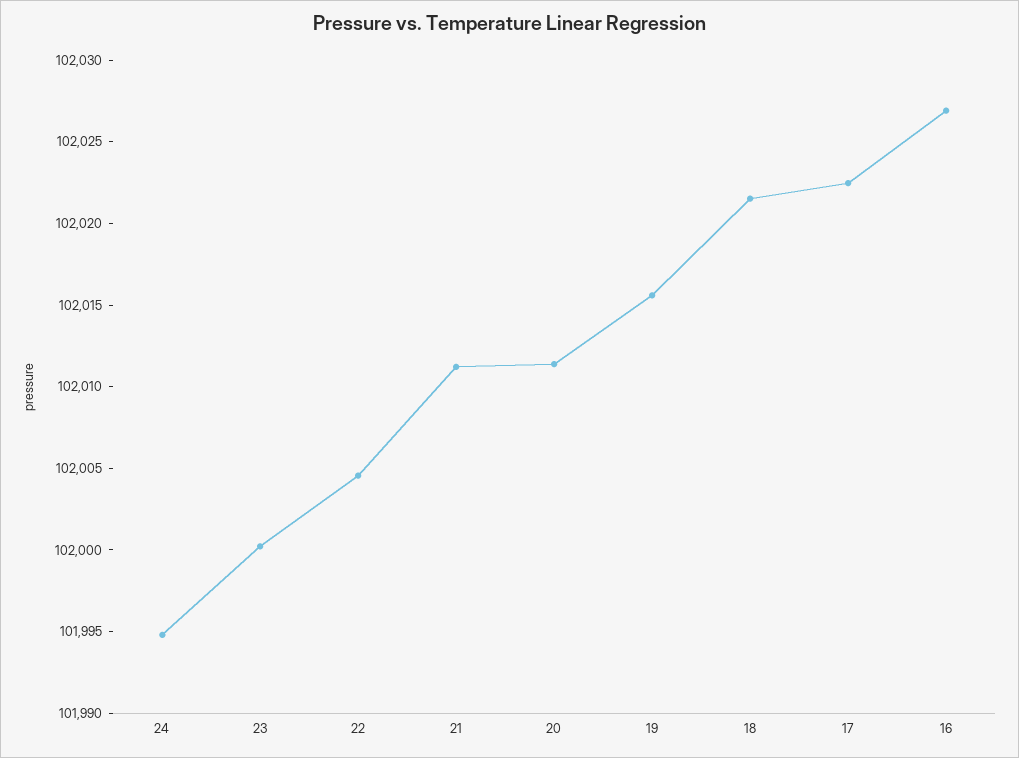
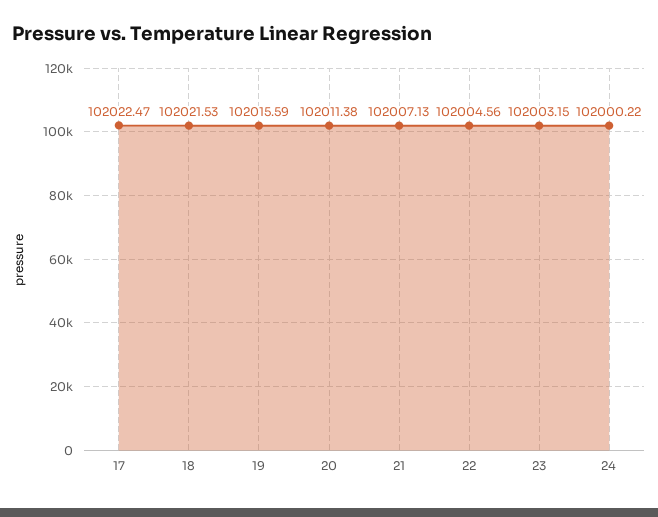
24: 101995 -> 102000.22
23: 102000 -> 102003.15
21: 102011 -> 102007.13
16: 102027 -> none

